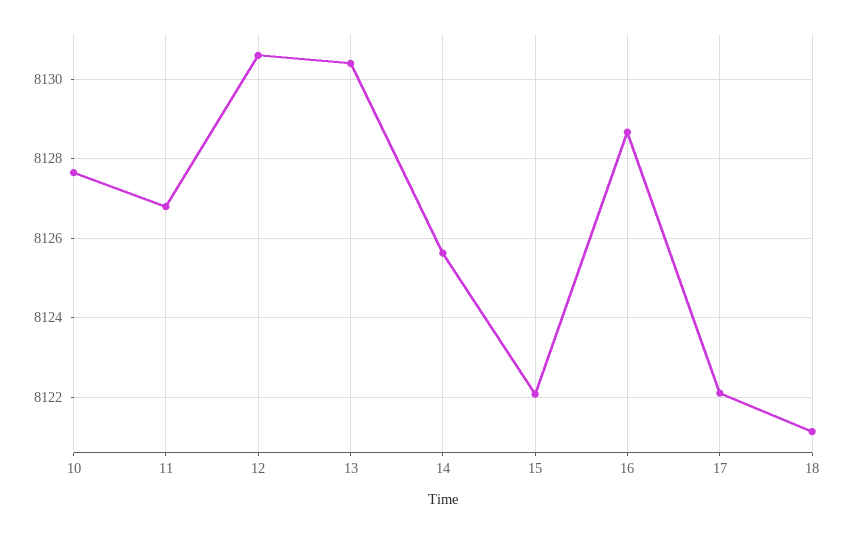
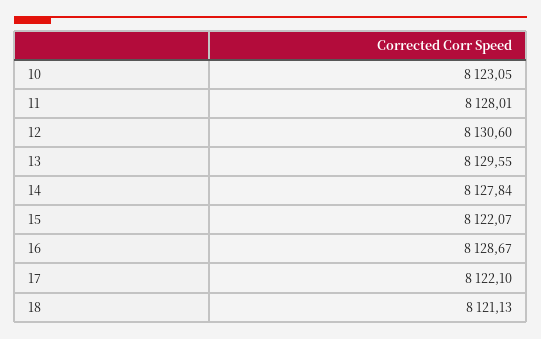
10: 8127.6 -> 8123.05
11: 8126.8 -> 8128.01
13: 8130.4 -> 8129.55
14: 8125.6 -> 8127.84

